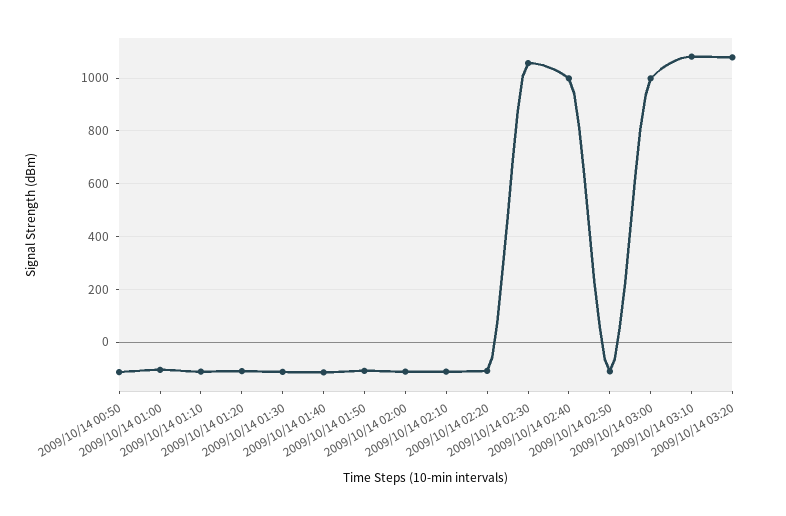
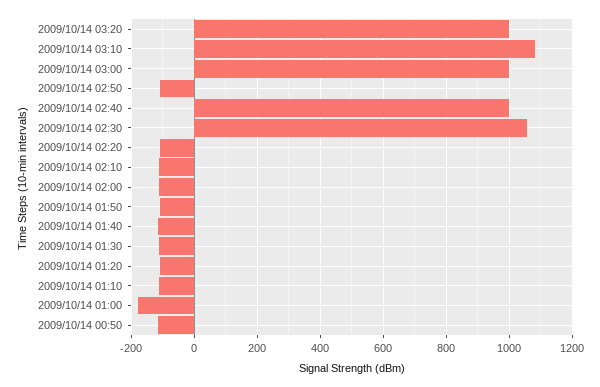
2009/10/14 01:00: -100 -> -180
2009/10/14 03:20: 1075 -> 1000

